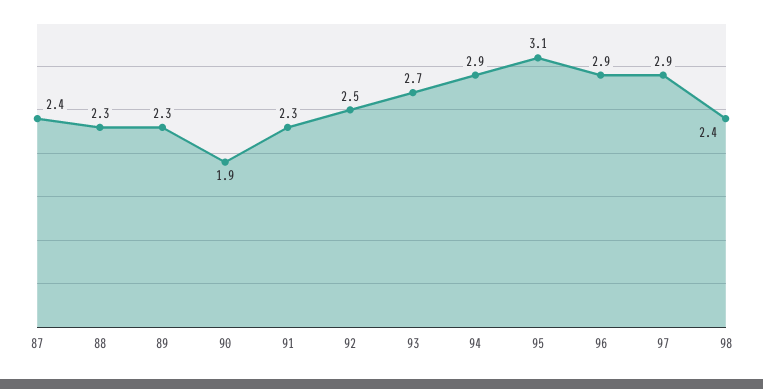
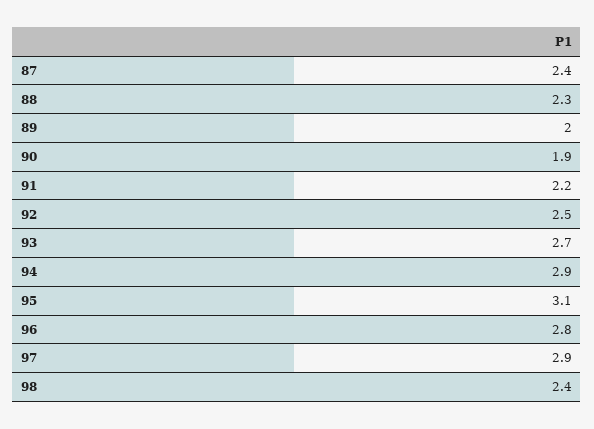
89: 2.3 -> 2
91: 2.3 -> 2.2
96: 2.9 -> 2.8

